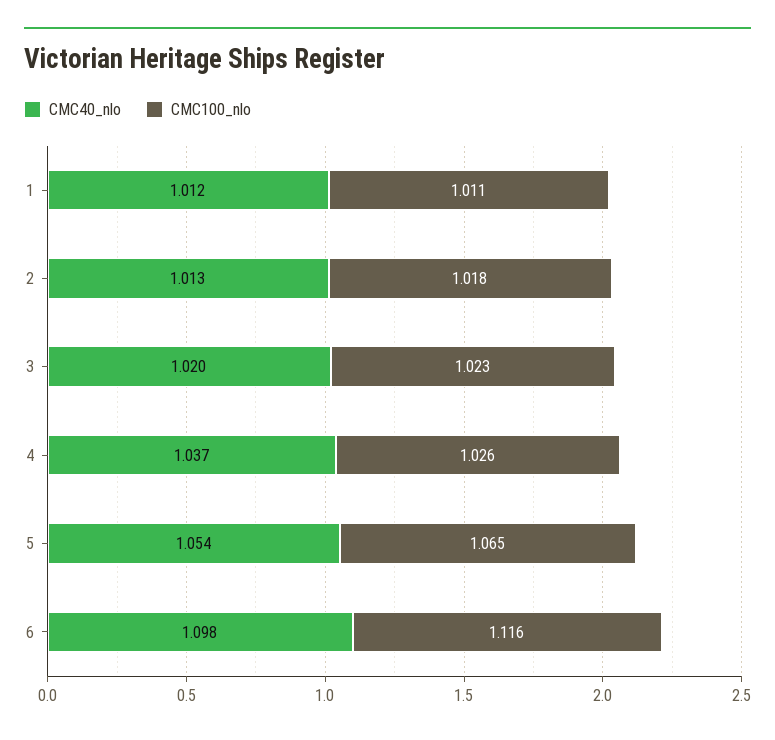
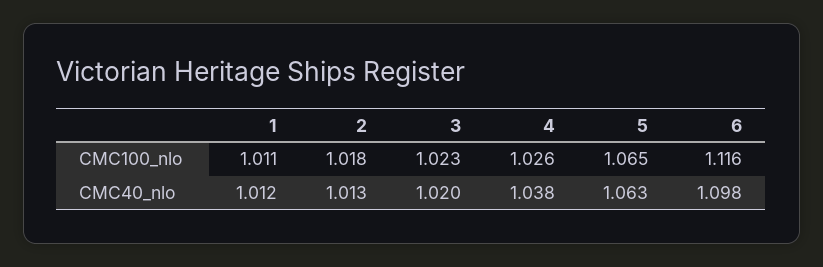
CMC40_nlo, 4: 1.037 -> 1.038
CMC40_nlo, 5: 1.054 -> 1.063

